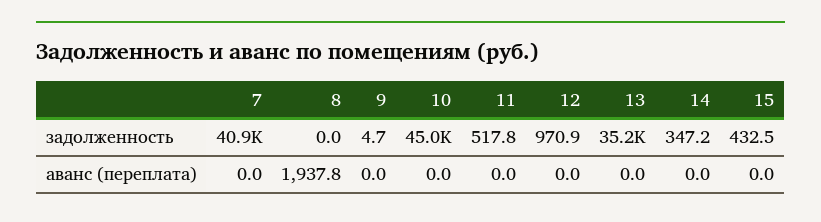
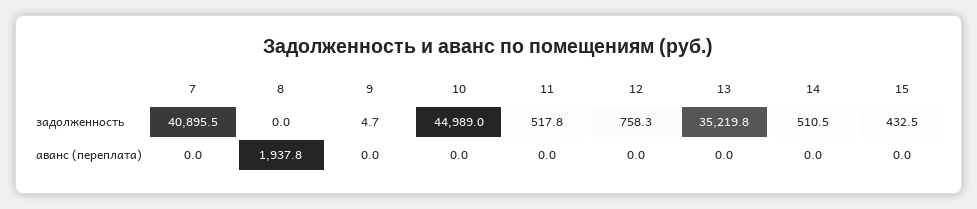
12, задолженность: 970.9 -> 758.3
14, задолженность: 347.2 -> 510.5

